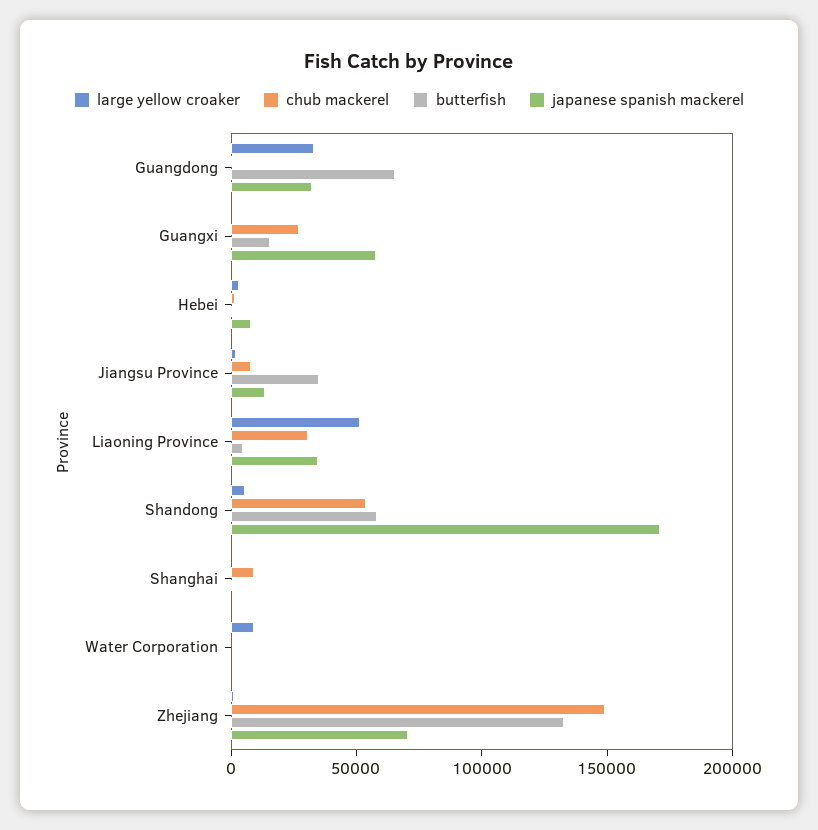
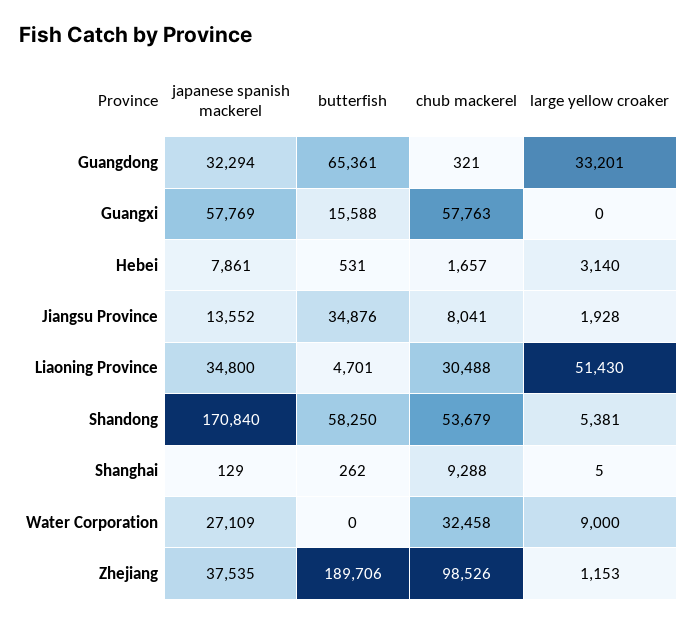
chub mackerel, Guangxi: 30000 -> 57763
chub mackerel, Water Corporation: 0 -> 32458
japanese spanish mackerel, Water Corporation: 0 -> 27109
chub mackerel, Zhejiang: 150000 -> 98526
butterfish, Zhejiang: 130000 -> 189706
japanese spanish mackerel, Zhejiang: 70000 -> 37535

